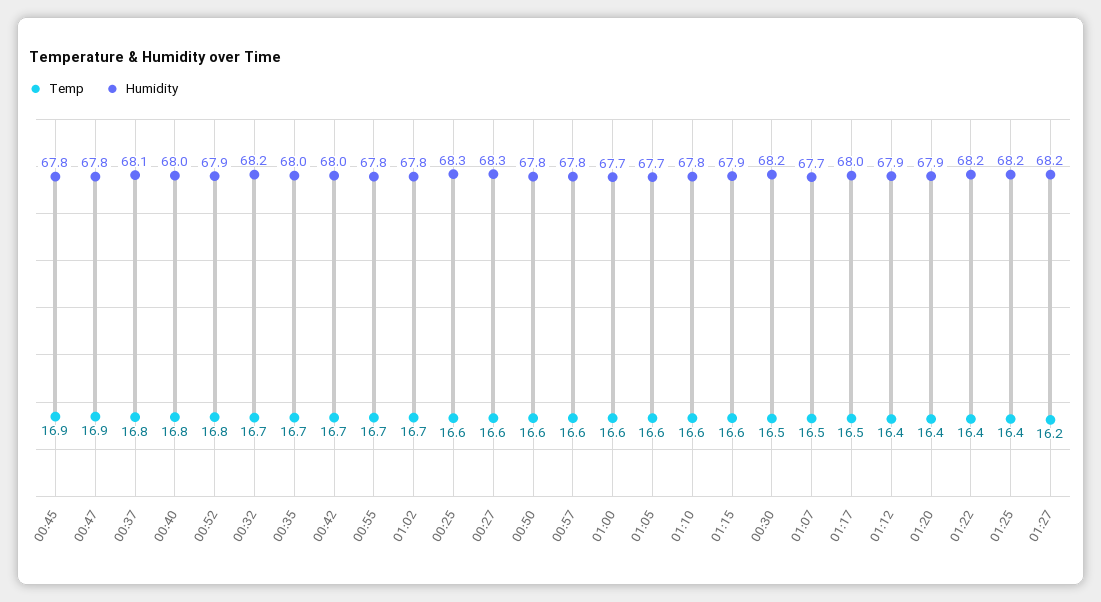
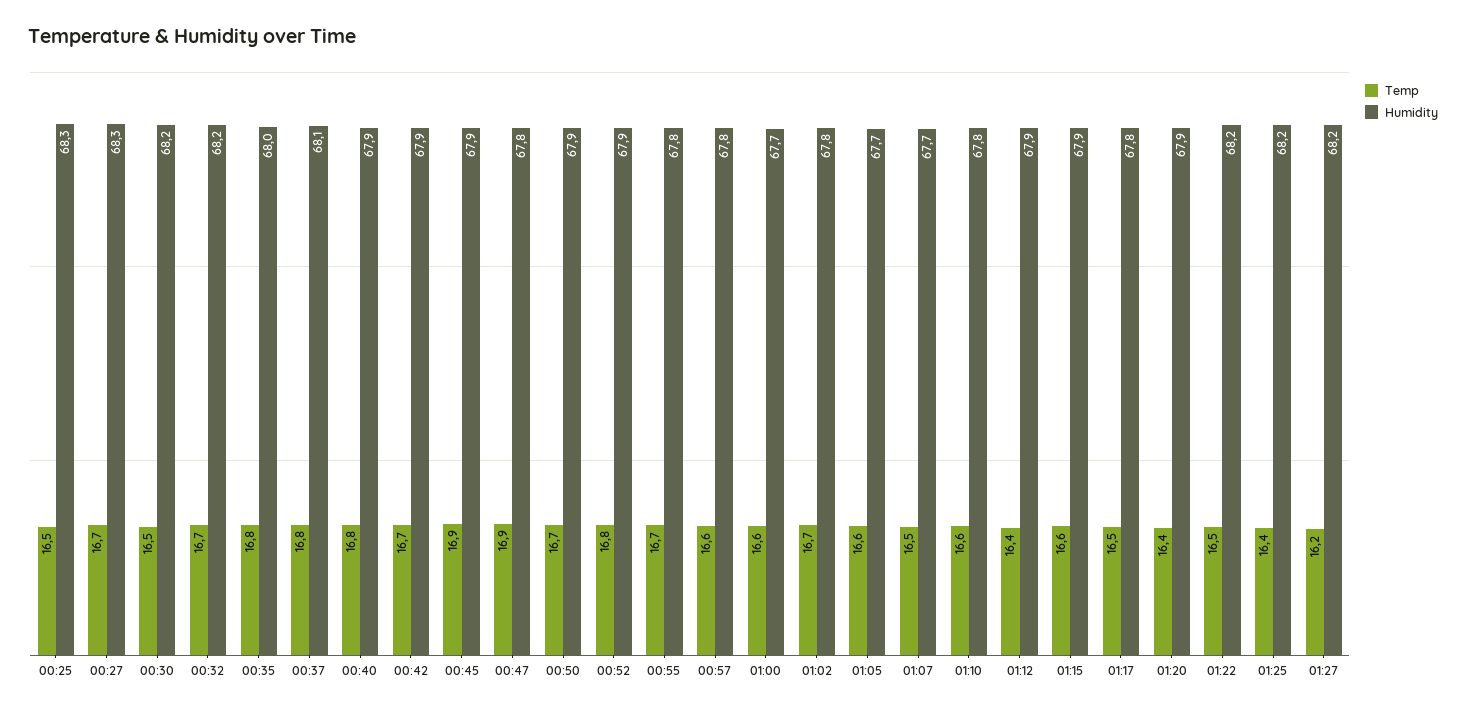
Humidity, 00:45: 67.8 -> 67.9
Humidity, 00:40: 68 -> 67.9
Temp, 00:35: 16.7 -> 16.8
Humidity, 00:42: 68 -> 67.9
Temp, 00:25: 16.6 -> 16.5
Temp, 00:27: 16.6 -> 16.7
Temp, 00:50: 16.6 -> 16.7
Humidity, 00:50: 67.8 -> 67.9
Humidity, 01:17: 68 -> 67.8
Temp, 01:22: 16.4 -> 16.5

